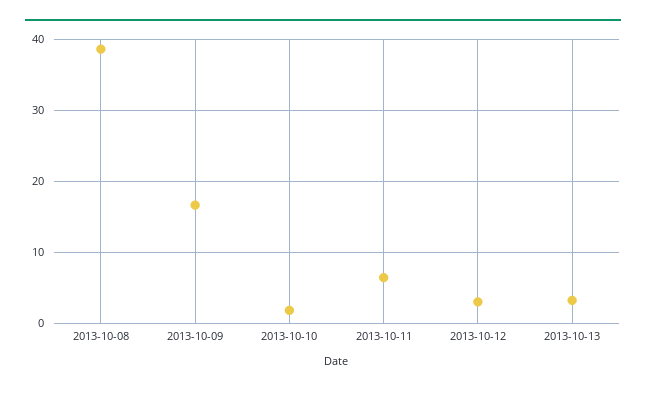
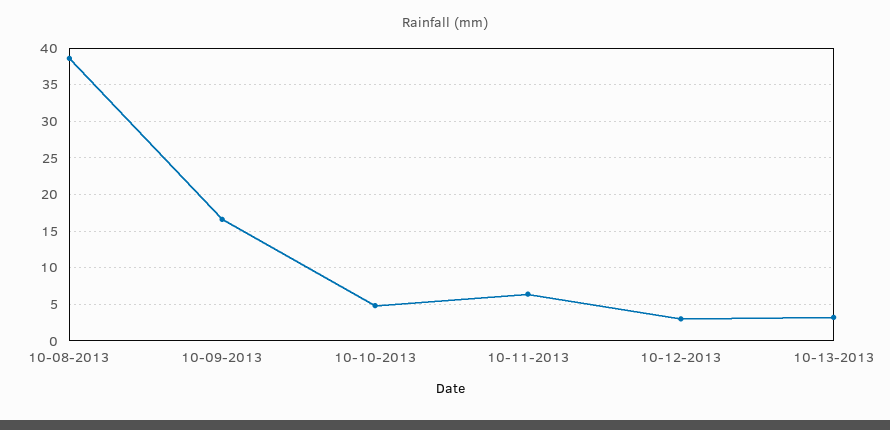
2013-10-10: 2 -> 5

